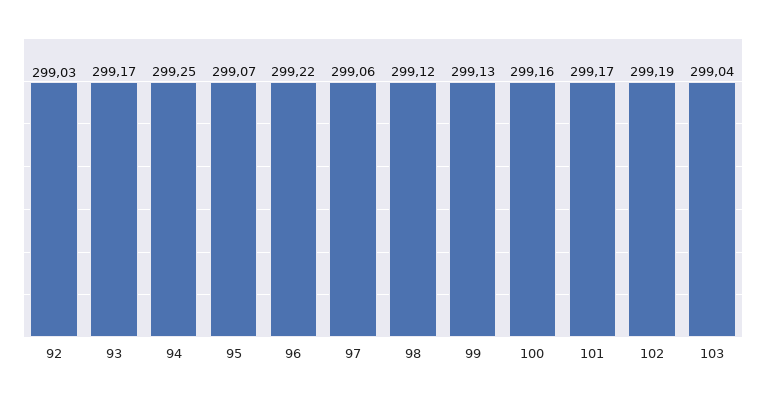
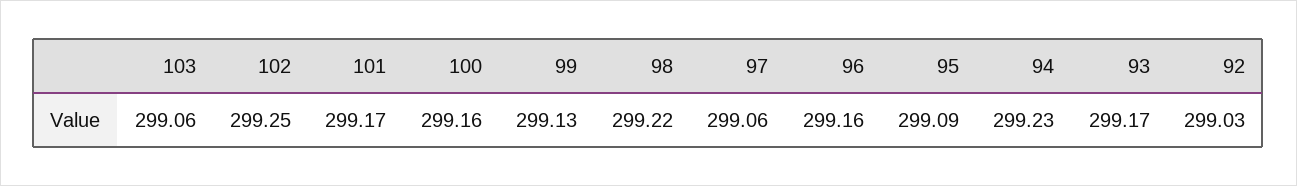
94: 299.25 -> 299.23
95: 299.07 -> 299.09
96: 299.22 -> 299.16
98: 299.12 -> 299.22
102: 299.19 -> 299.25
103: 299.04 -> 299.06

